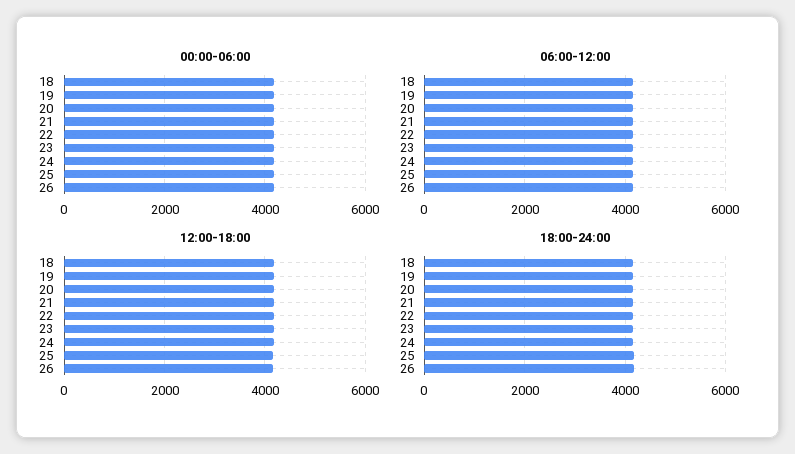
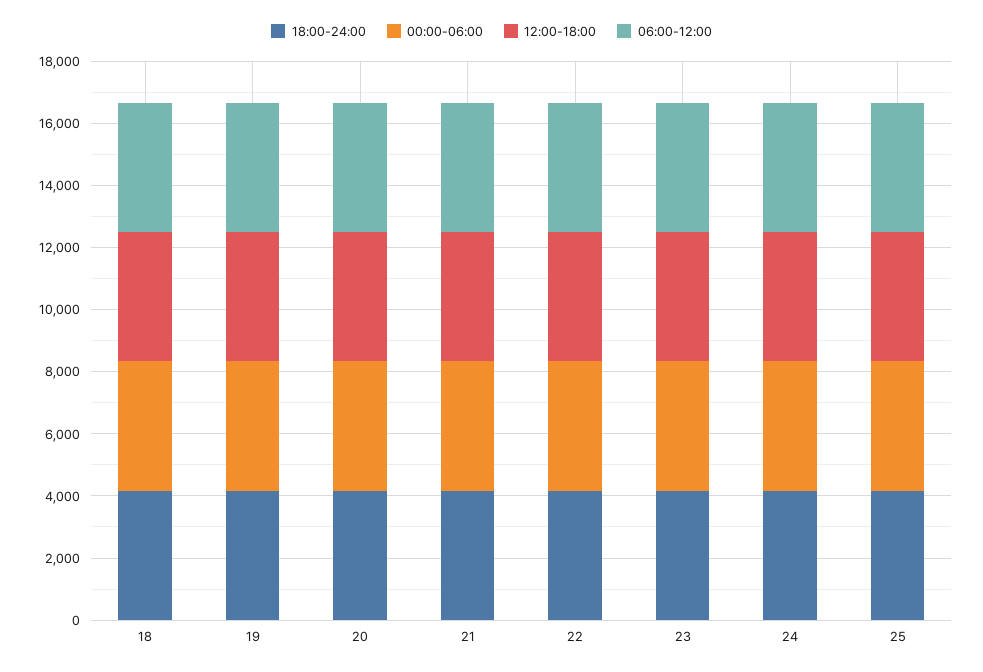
00:00-06:00, 26: 4200 -> none
06:00-12:00, 26: 4200 -> none
12:00-18:00, 26: 4200 -> none
18:00-24:00, 26: 4200 -> none

